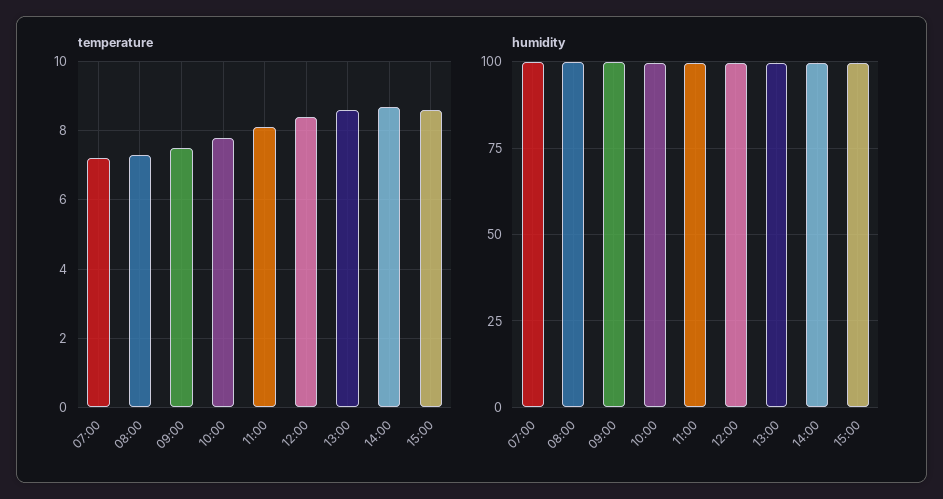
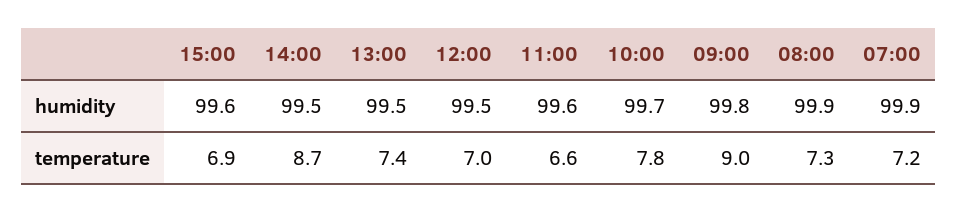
temperature, 09:00: 7.5 -> 9
temperature, 11:00: 8 -> 6.6
temperature, 12:00: 8.5 -> 7
temperature, 13:00: 8.5 -> 7.4
temperature, 15:00: 8.5 -> 6.9

